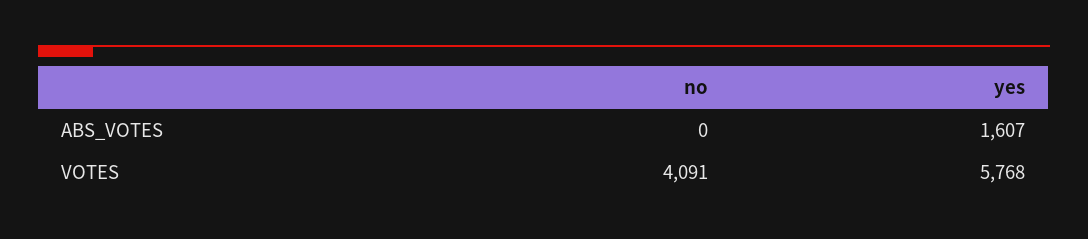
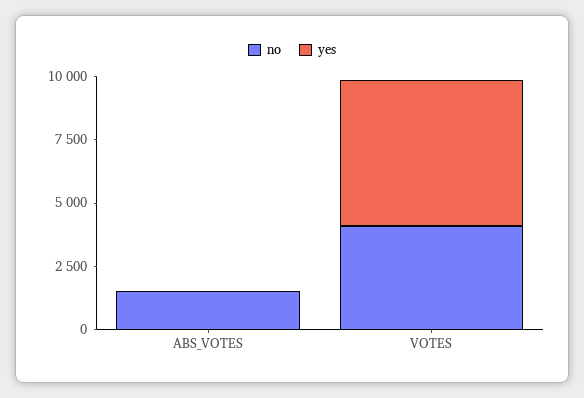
no, ABS_VOTES: 0 -> 1500
yes, ABS_VOTES: 1607 -> 0

